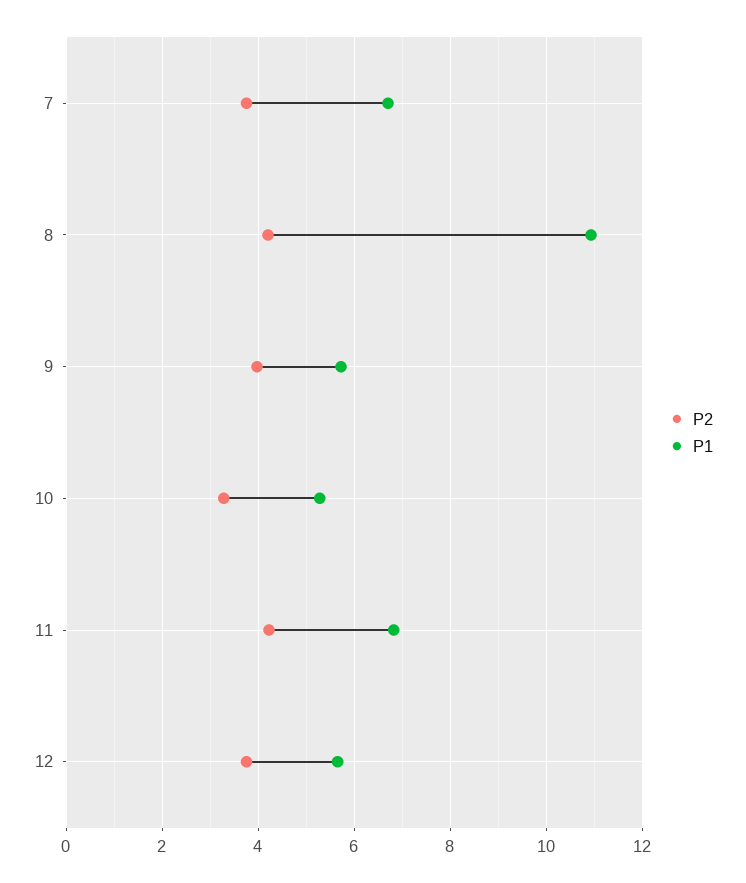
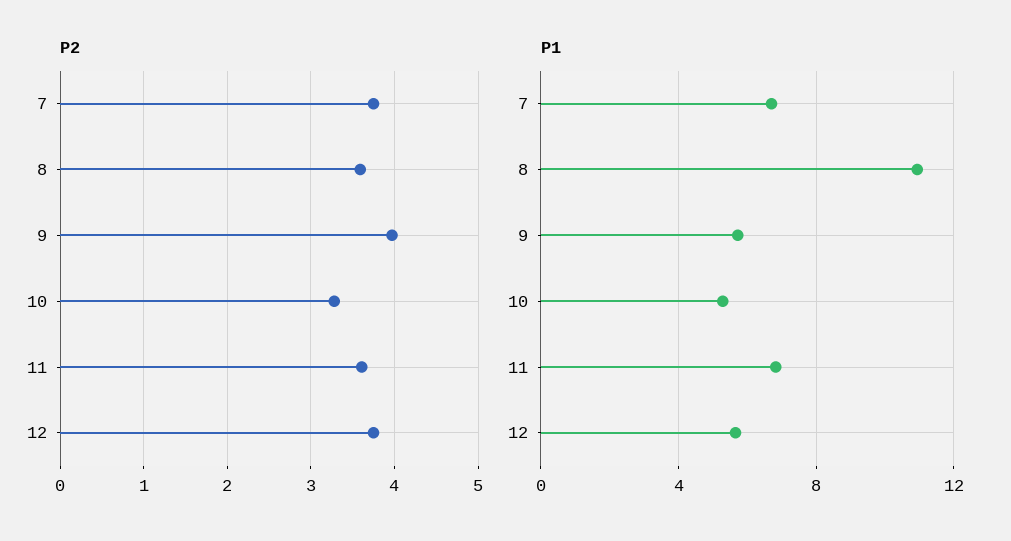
P2, 8: 4.2 -> 3.6
P2, 11: 4.2 -> 3.6

